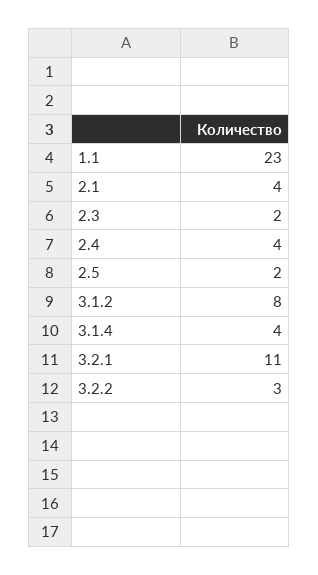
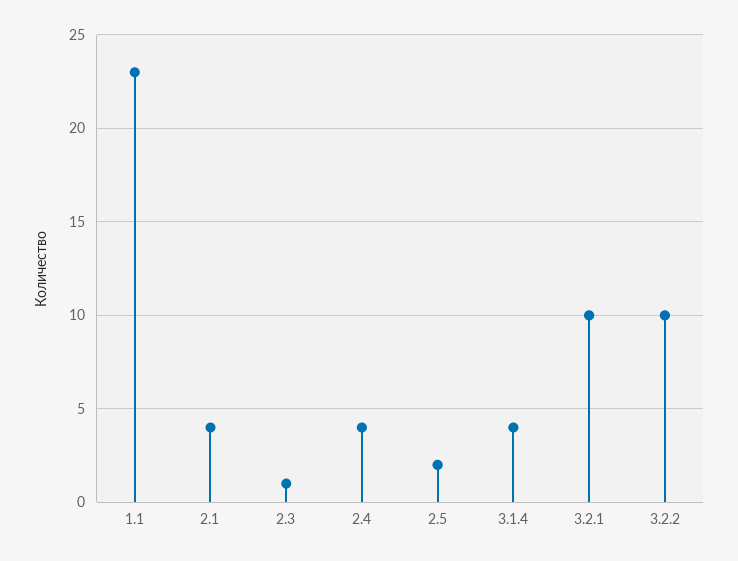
2.3: 2 -> 1
3.1.2: 8 -> none
3.2.1: 11 -> 10
3.2.2: 3 -> 10

